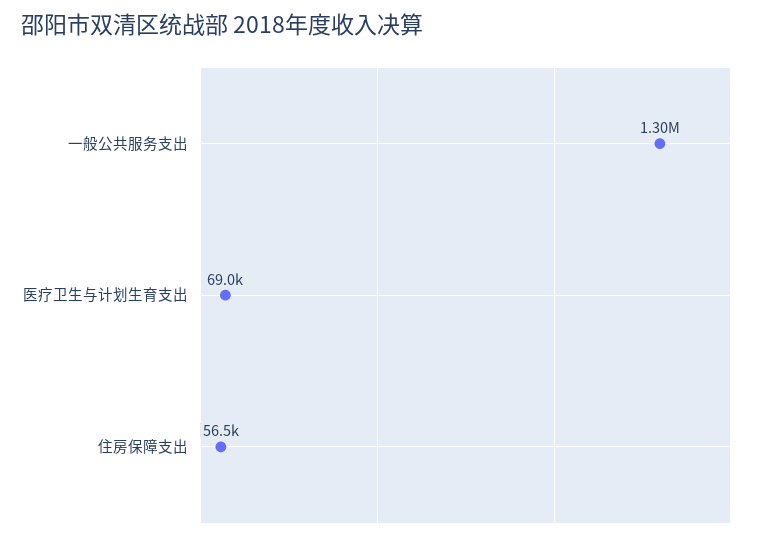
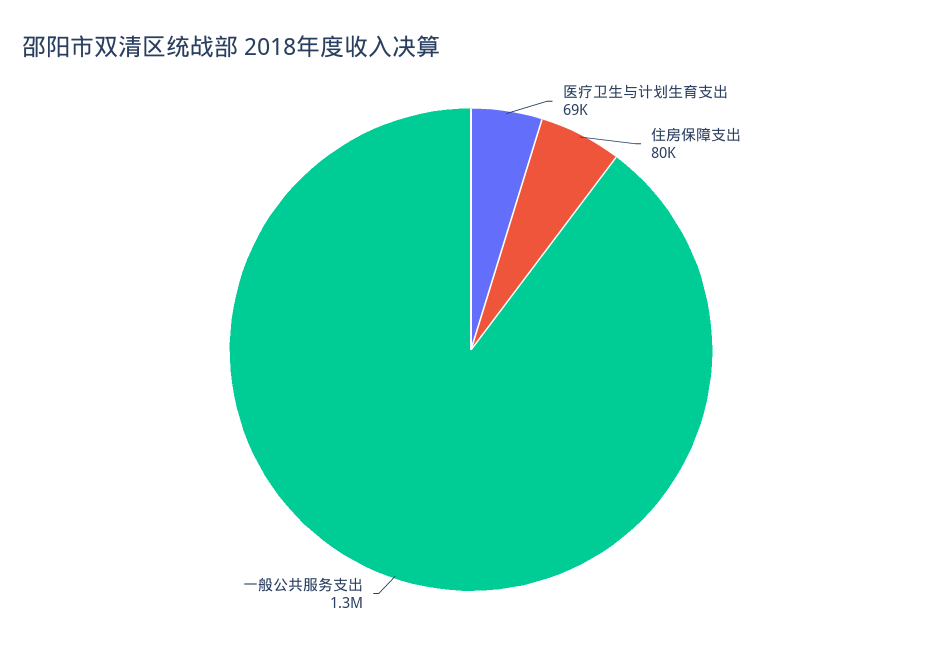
住房保障支出: 56500 -> 80000

